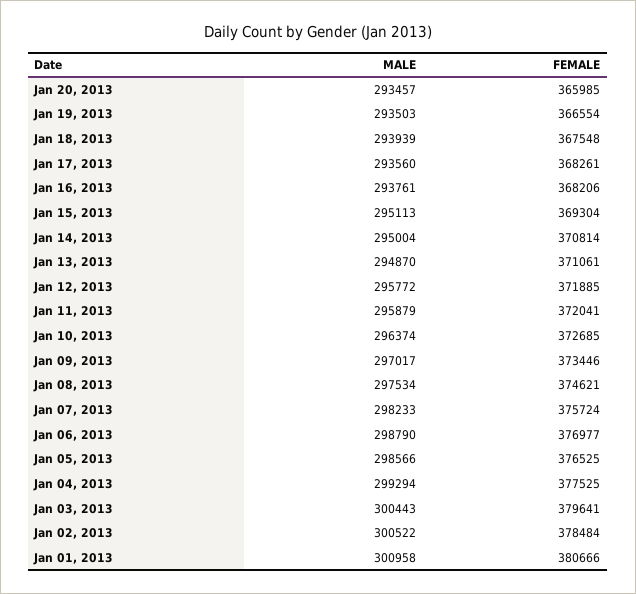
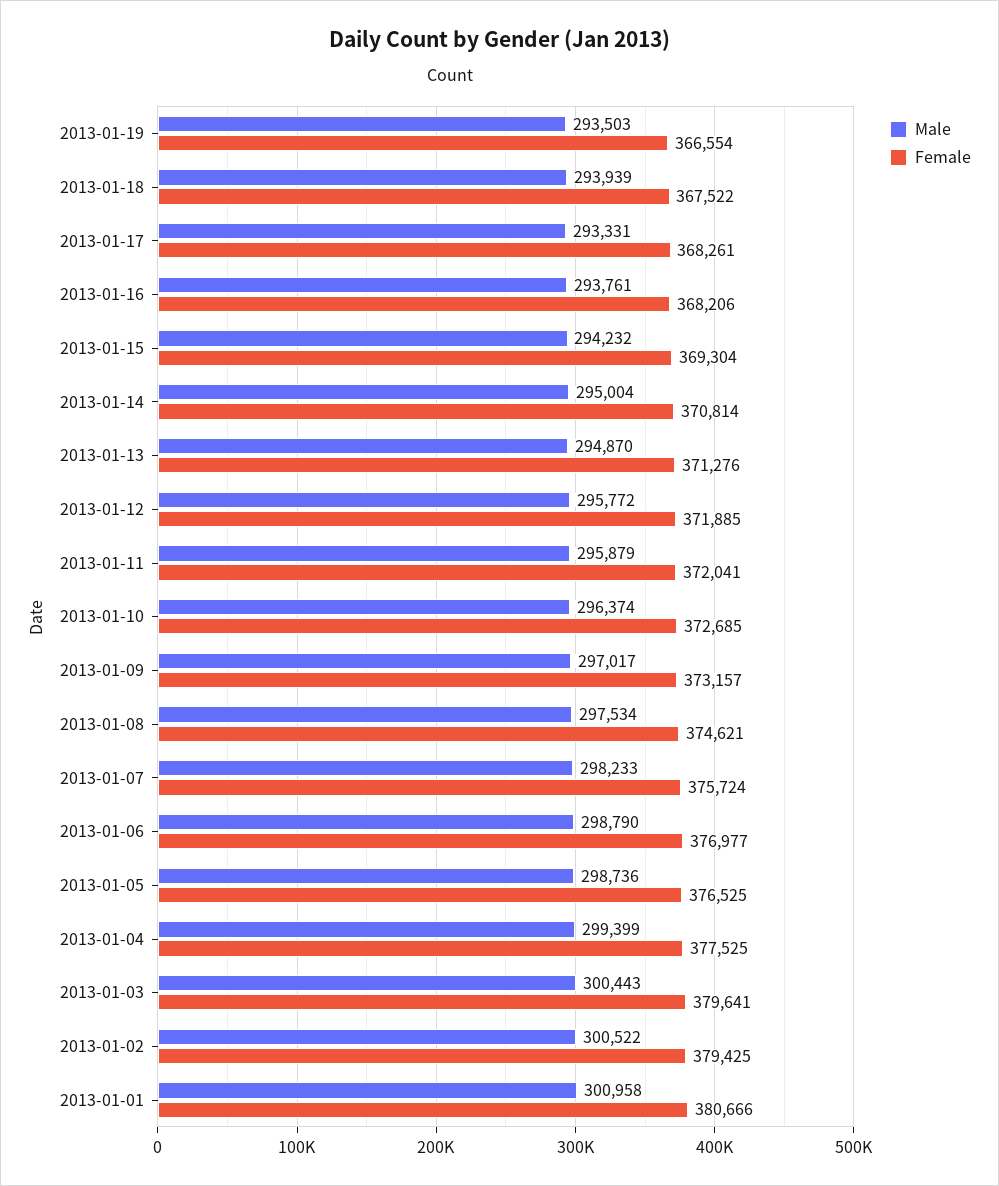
MALE, Jan 20, 2013: 293457 -> none
FEMALE, Jan 20, 2013: 365985 -> none
FEMALE, Jan 18, 2013: 367548 -> 367522
MALE, Jan 17, 2013: 293560 -> 293331
MALE, Jan 15, 2013: 295113 -> 294232
FEMALE, Jan 13, 2013: 371061 -> 371276
FEMALE, Jan 09, 2013: 373446 -> 373157
MALE, Jan 05, 2013: 298566 -> 298736
MALE, Jan 04, 2013: 299294 -> 299399
FEMALE, Jan 02, 2013: 378484 -> 379425

